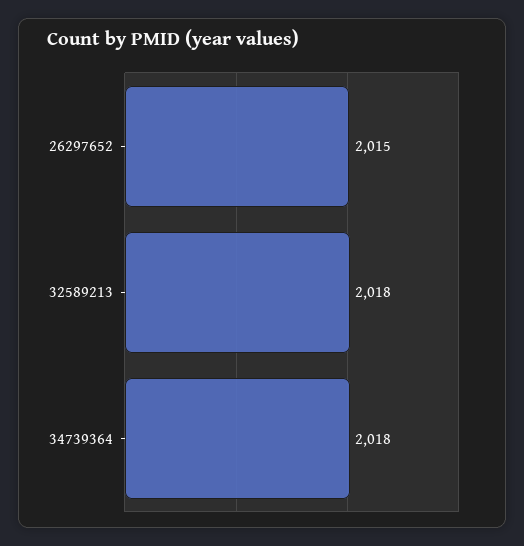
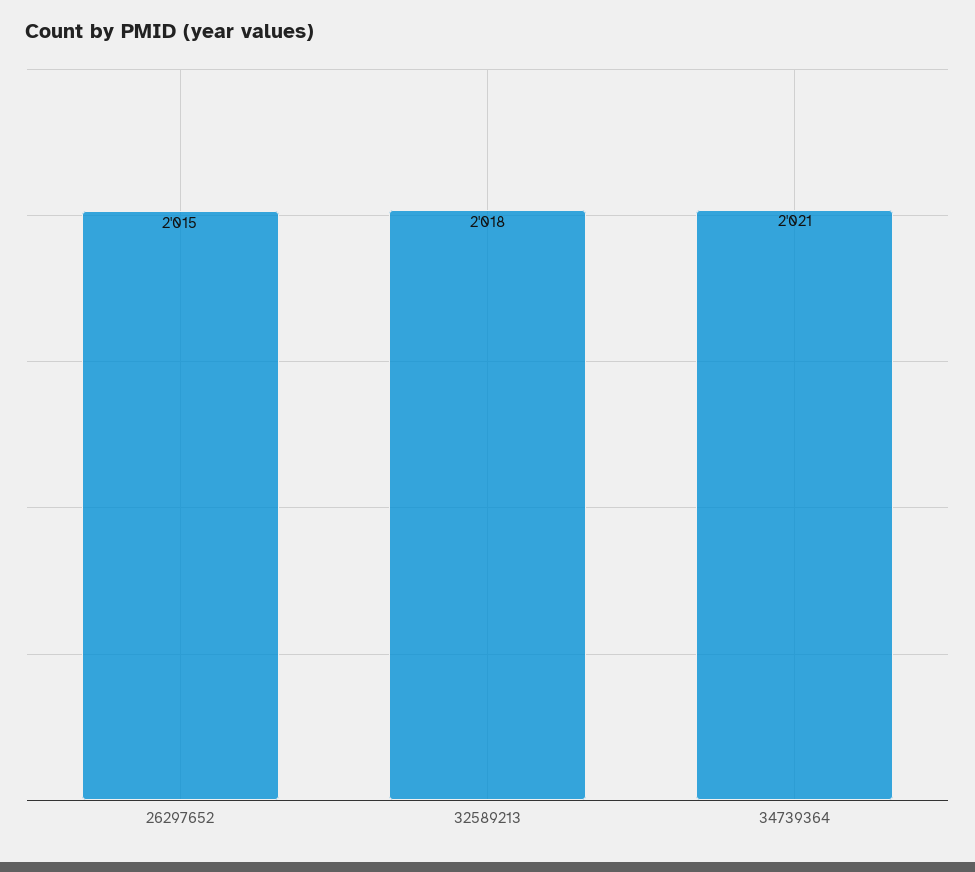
34739364: 2018 -> 2021

